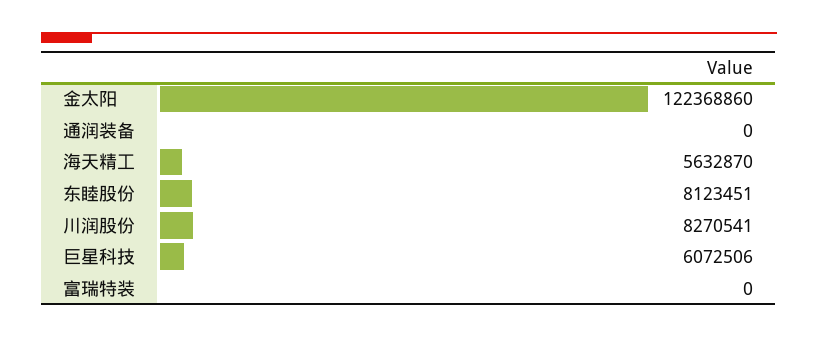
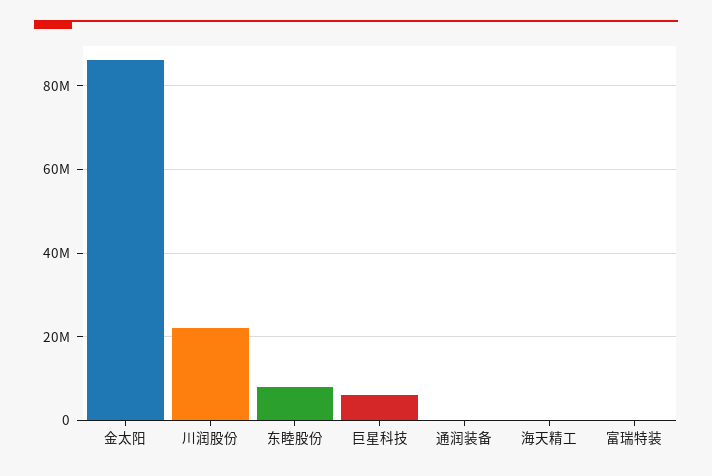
金太阳: 122368860 -> 86000000
海天精工: 5632870 -> 0
川润股份: 8270541 -> 22000000

